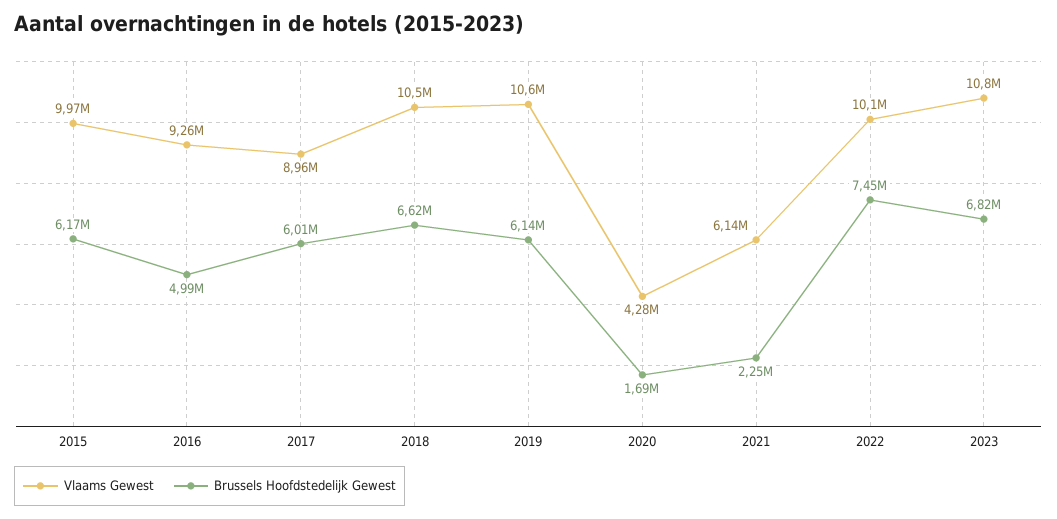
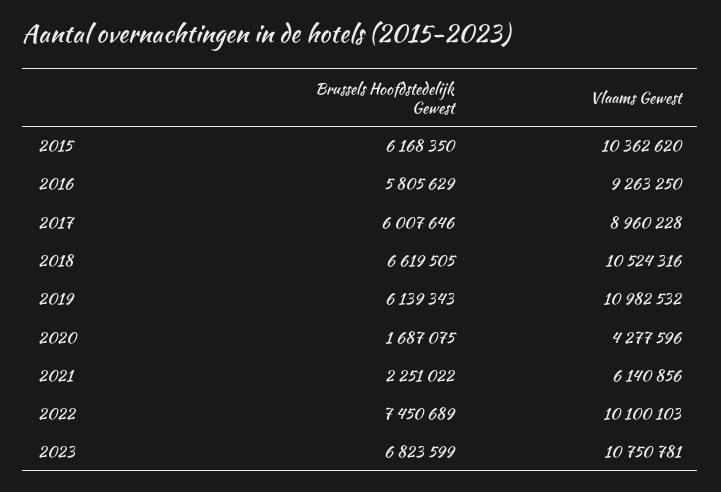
Vlaams Gewest, 2015: 9970000 -> 10362620
Brussels Hoofdstedelijk Gewest, 2016: 4990000 -> 5805629
Vlaams Gewest, 2019: 10600000 -> 10982532

